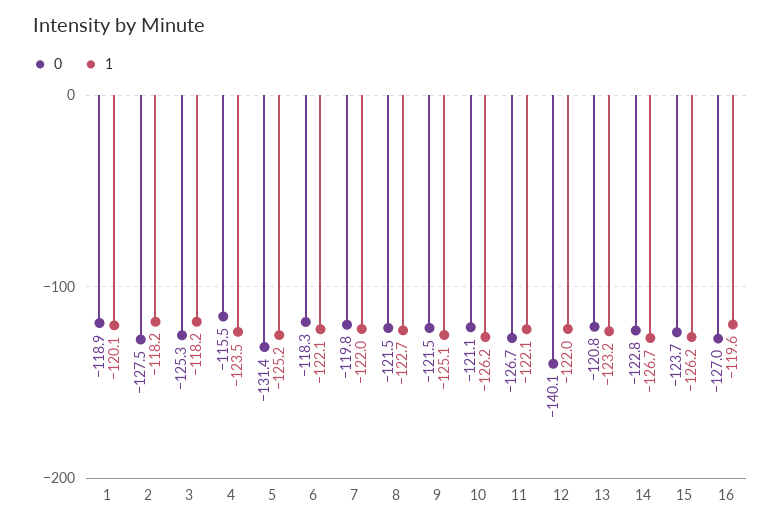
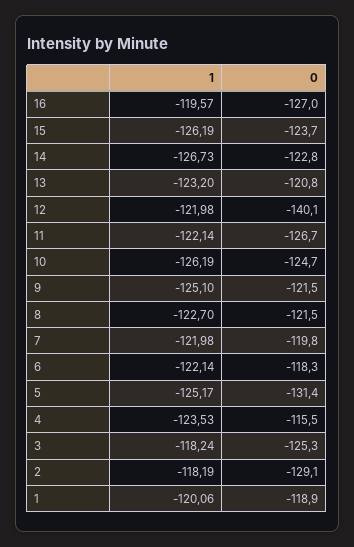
0, 2: -127.5 -> -129.1
0, 10: -121.1 -> -124.7

